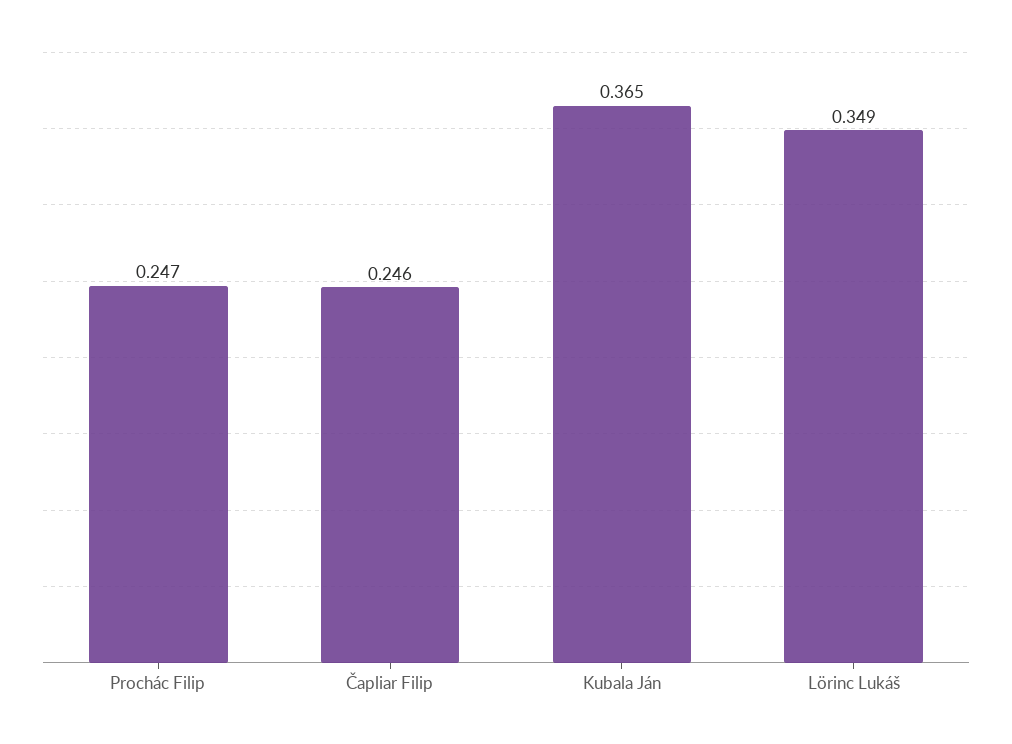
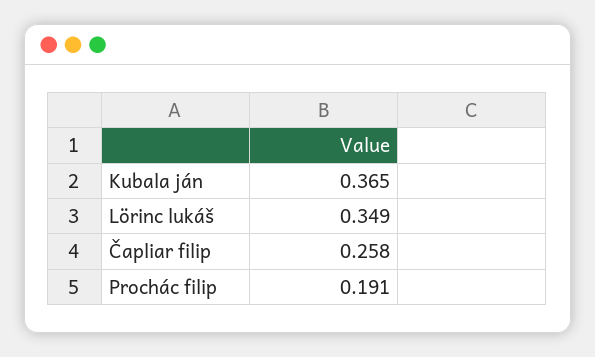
Prochác Filip: 0.247 -> 0.191
Čapliar Filip: 0.246 -> 0.258

